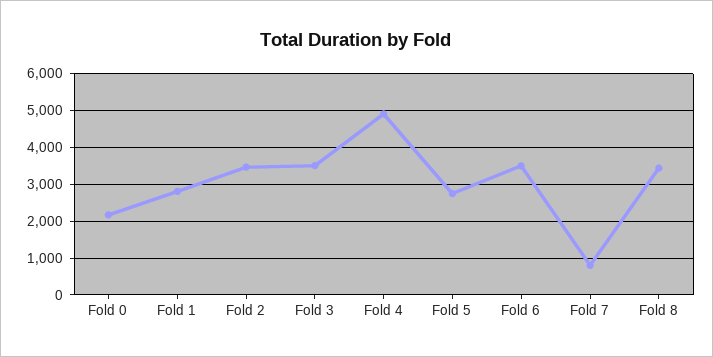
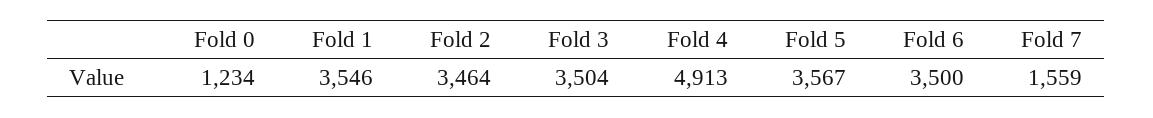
Fold 0: 2200 -> 1234
Fold 1: 2800 -> 3546
Fold 5: 2800 -> 3567
Fold 7: 800 -> 1559
Fold 8: 3400 -> none

